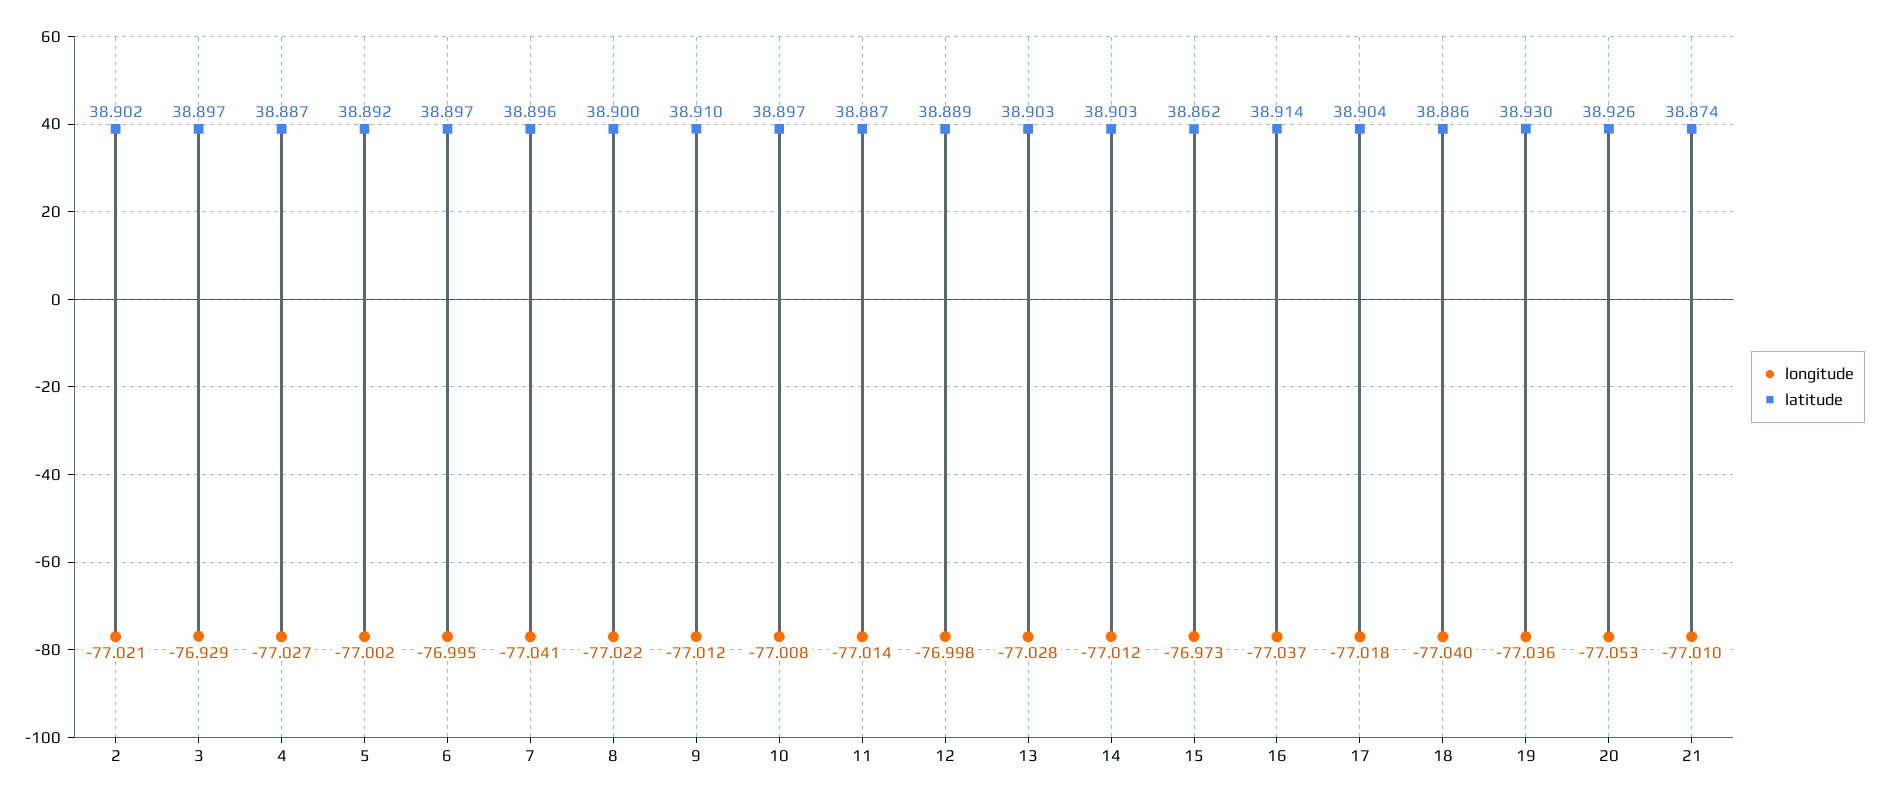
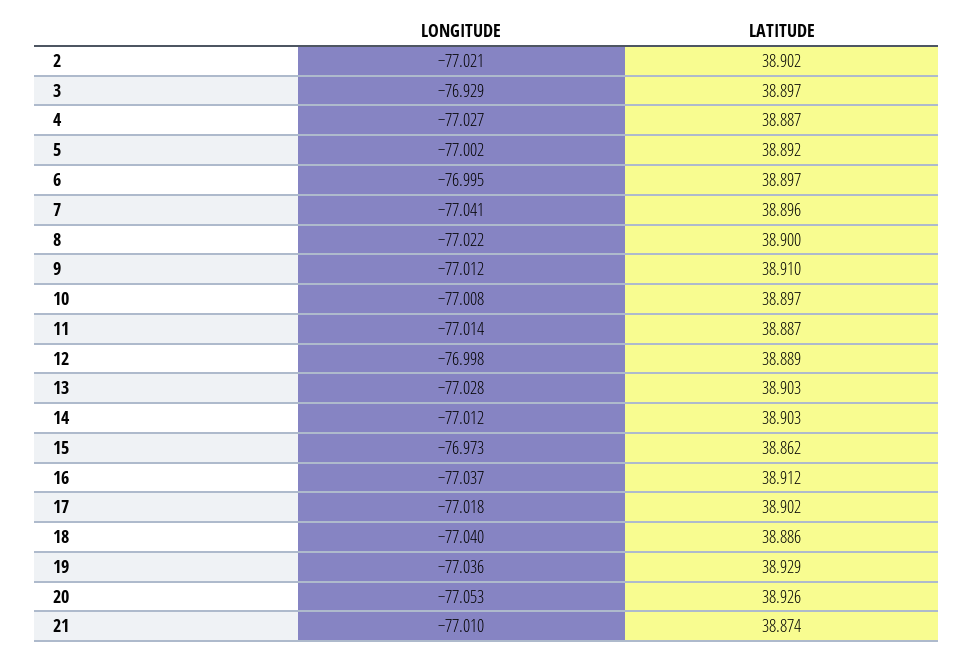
latitude, 16: 38.914 -> 38.912
latitude, 17: 38.904 -> 38.902
latitude, 19: 38.93 -> 38.929

